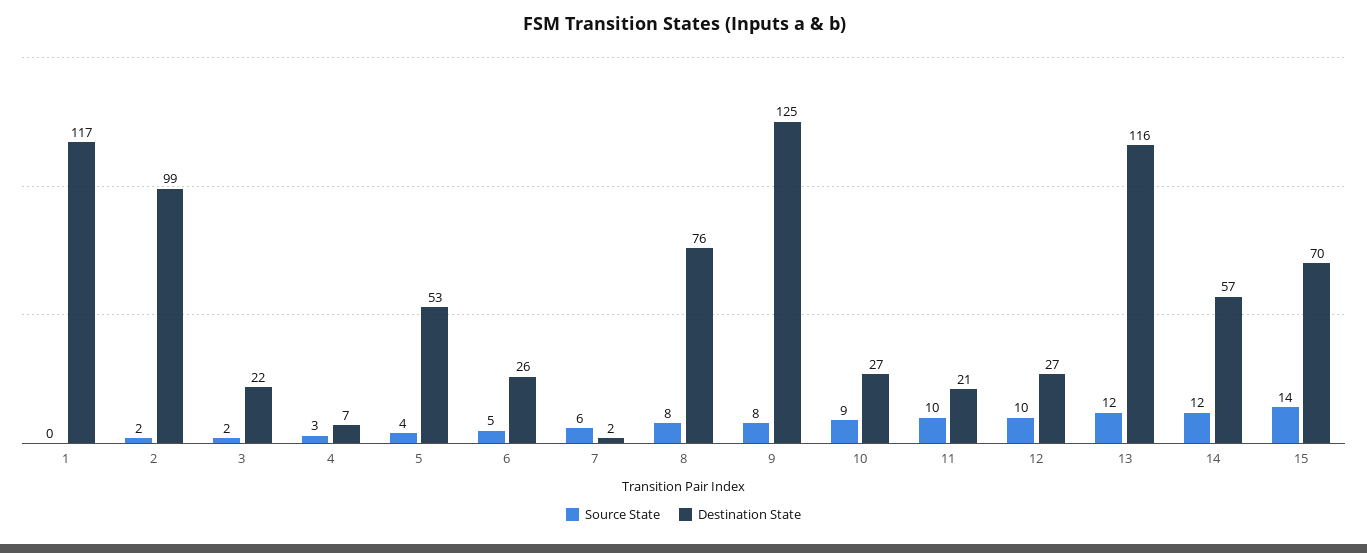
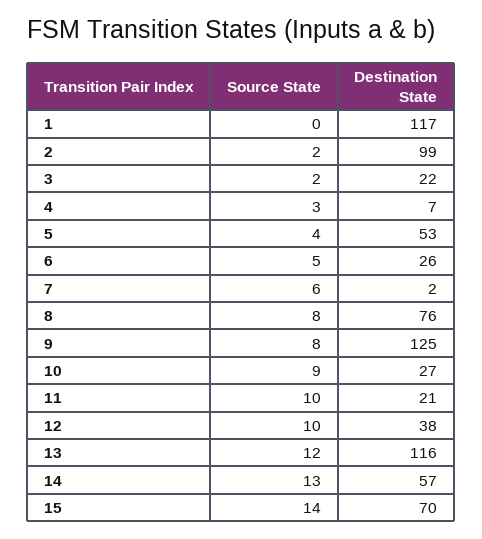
Destination State, 12: 27 -> 38
Source State, 14: 12 -> 13

